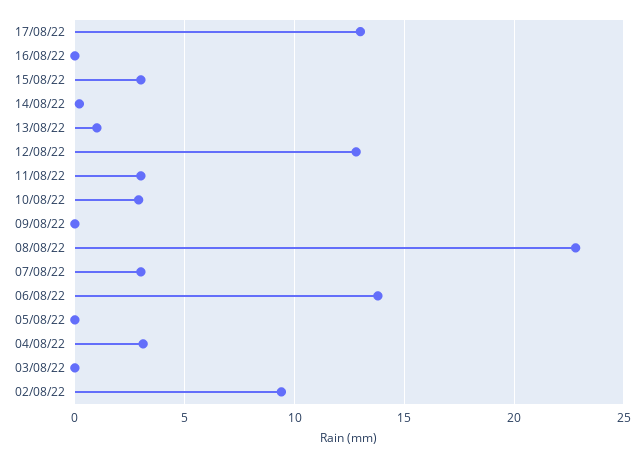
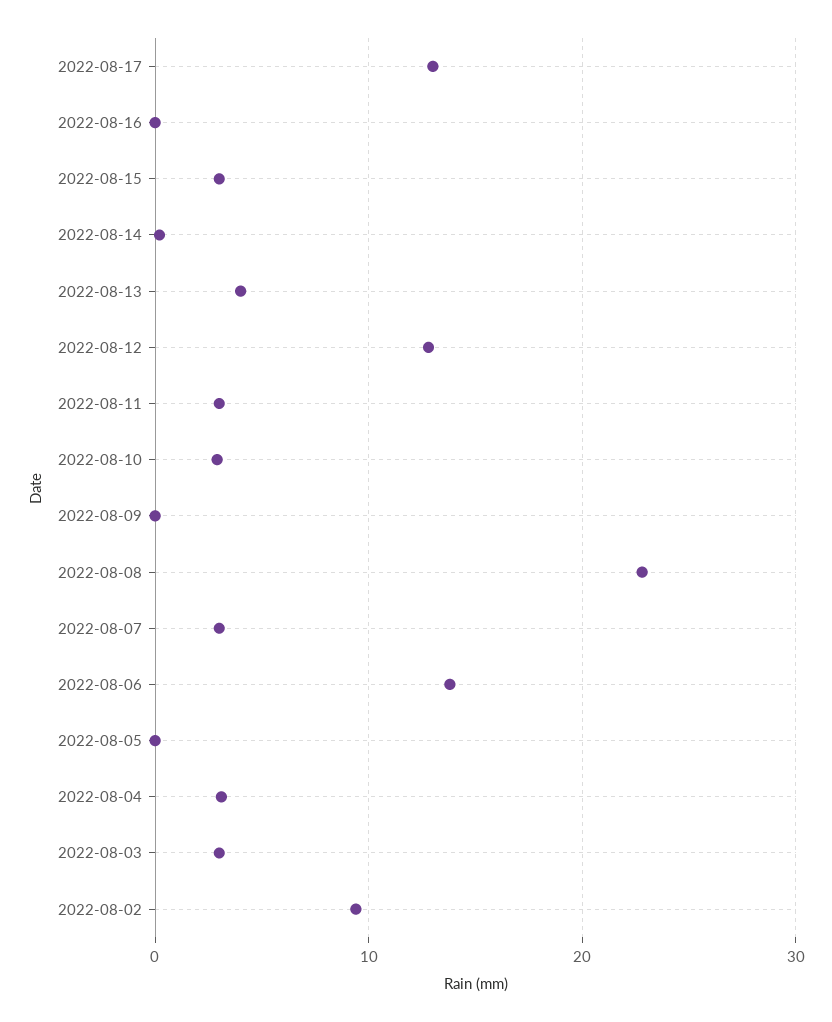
13/08/22: 1 -> 4
03/08/22: 0 -> 3

